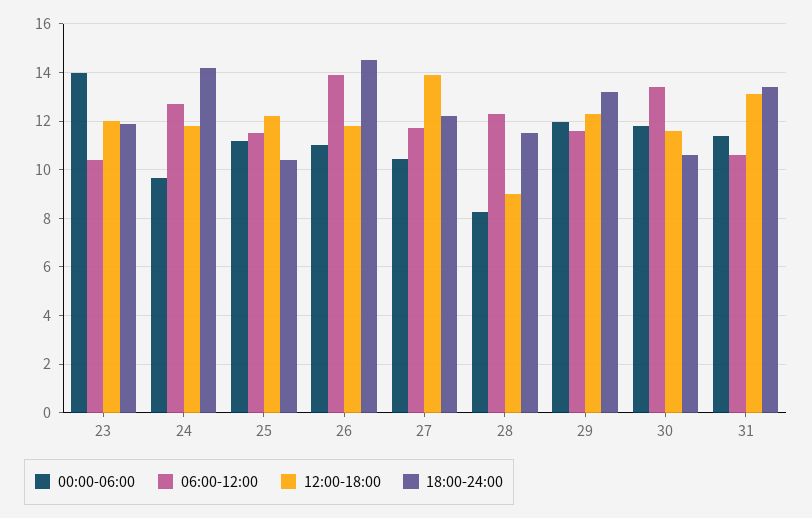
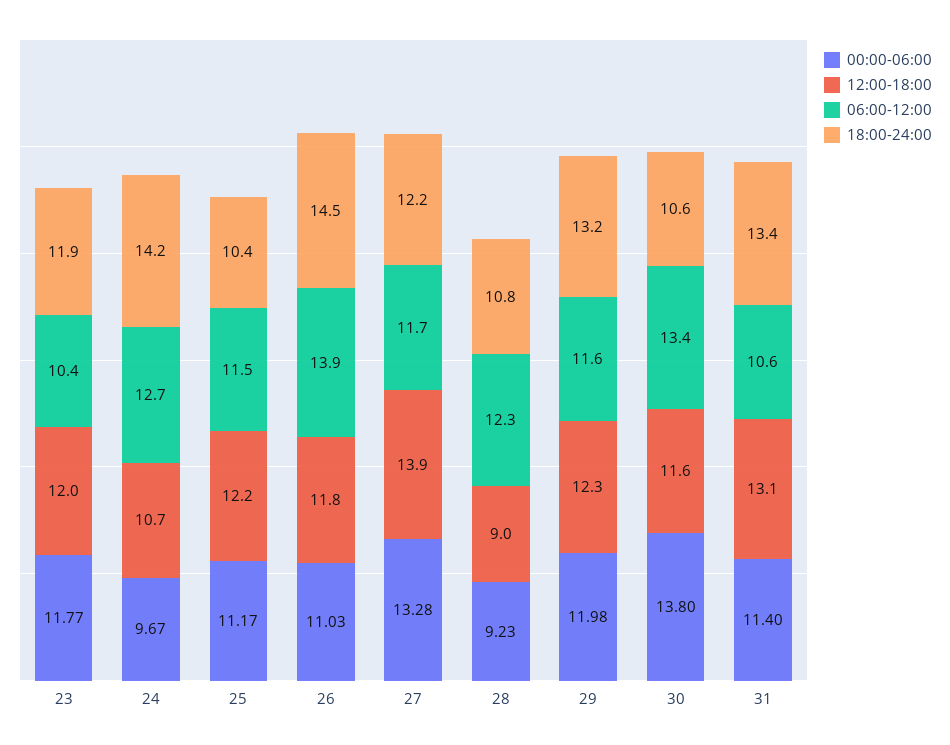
00:00-06:00, 23: 14 -> 11.77
12:00-18:00, 24: 11.75 -> 10.7
00:00-06:00, 27: 10.5 -> 13.28
00:00-06:00, 28: 8.25 -> 9.23
18:00-24:00, 28: 11.5 -> 10.8
00:00-06:00, 30: 11.75 -> 13.8

